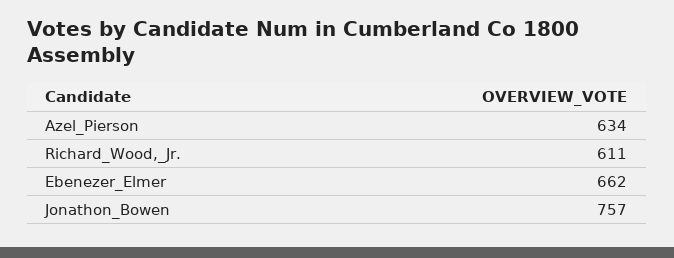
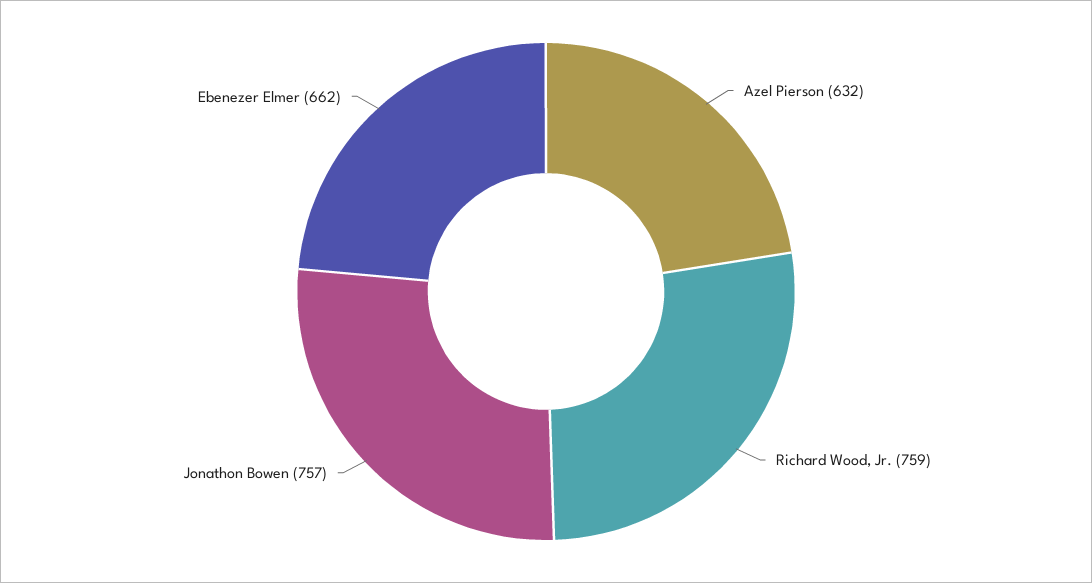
Azel_Pierson: 634 -> 632
Richard_Wood,_Jr.: 611 -> 759

